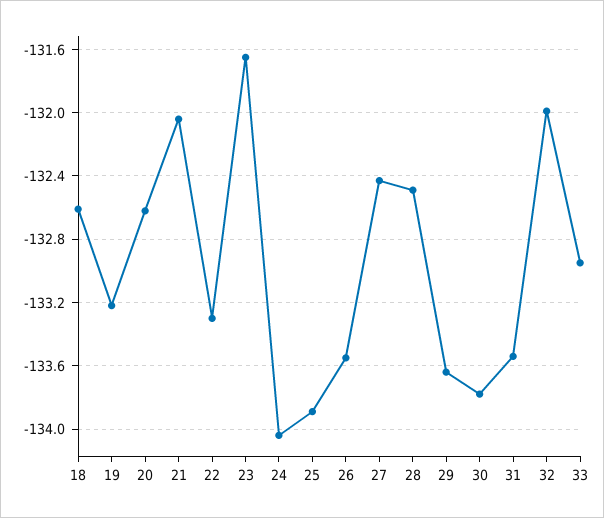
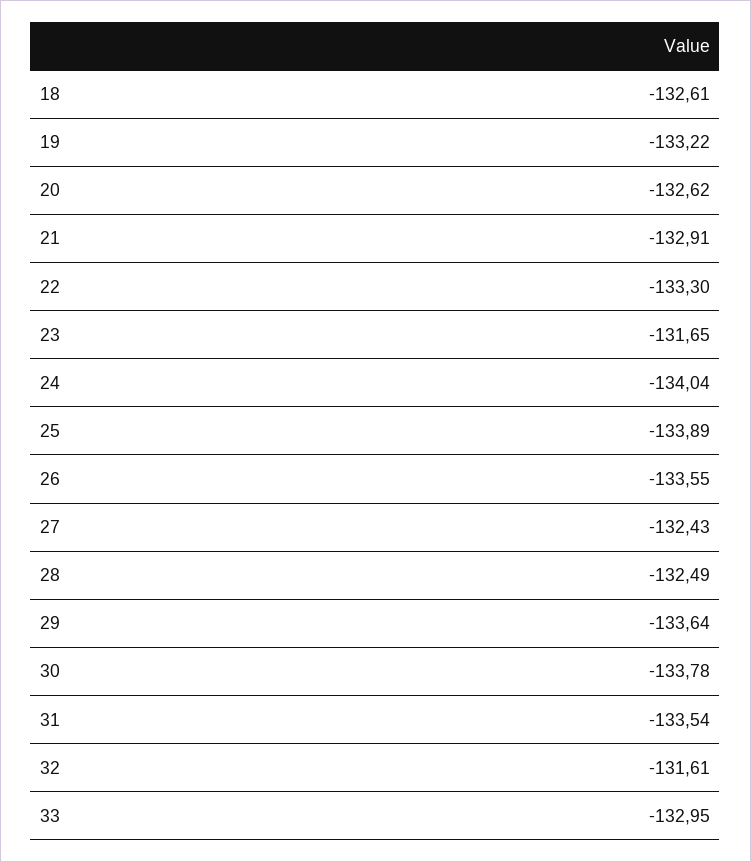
21: -132.05 -> -132.91
32: -132 -> -131.61

